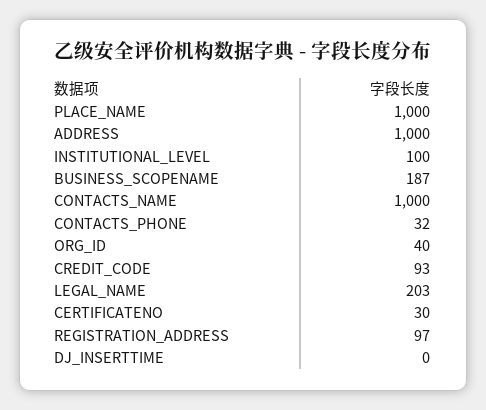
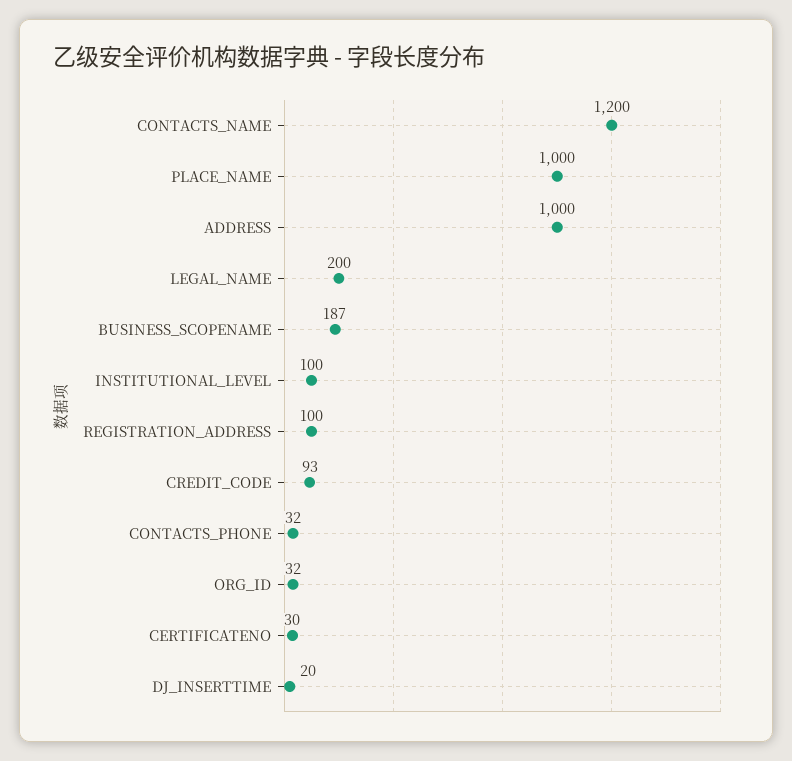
CONTACTS_NAME: 1000 -> 1200
ORG_ID: 40 -> 32
LEGAL_NAME: 203 -> 200
REGISTRATION_ADDRESS: 97 -> 100
DJ_INSERTTIME: 0 -> 20

